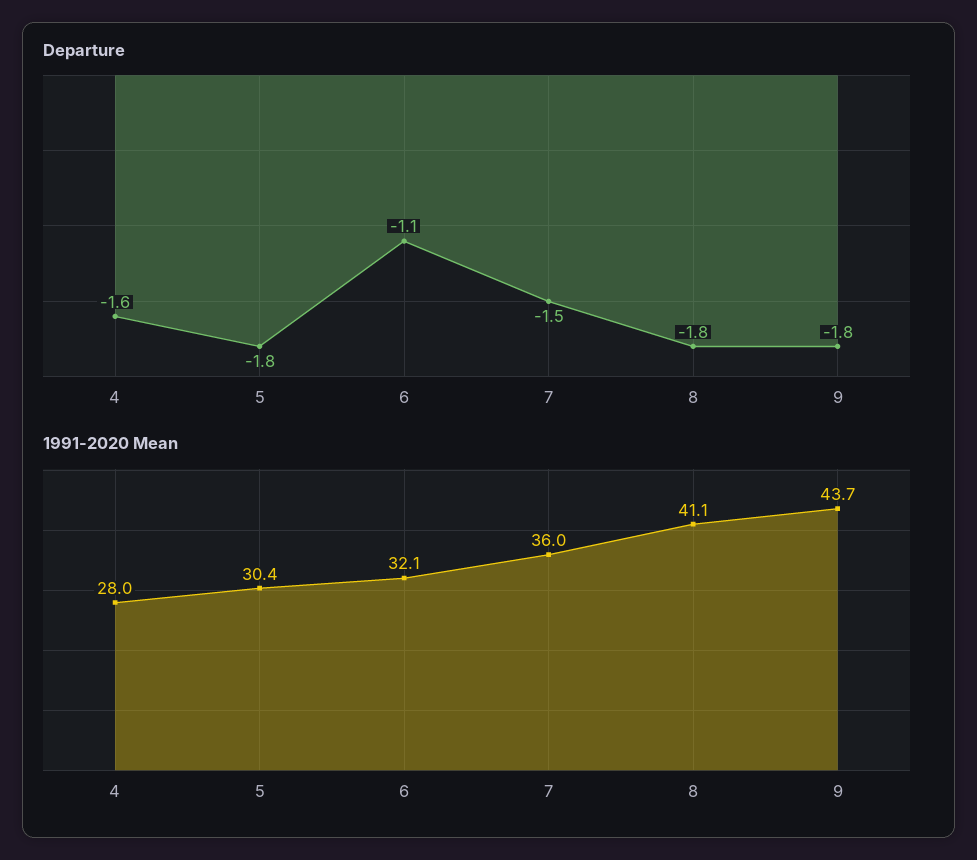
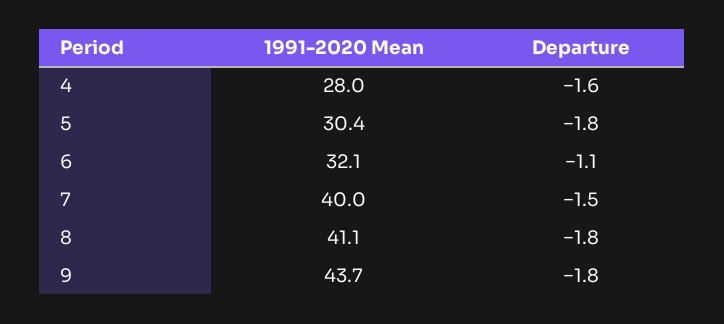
1991-2020 Mean, 7: 36 -> 40

